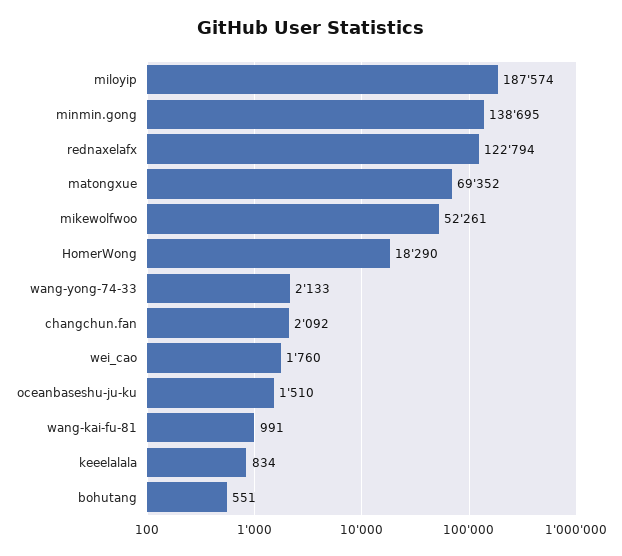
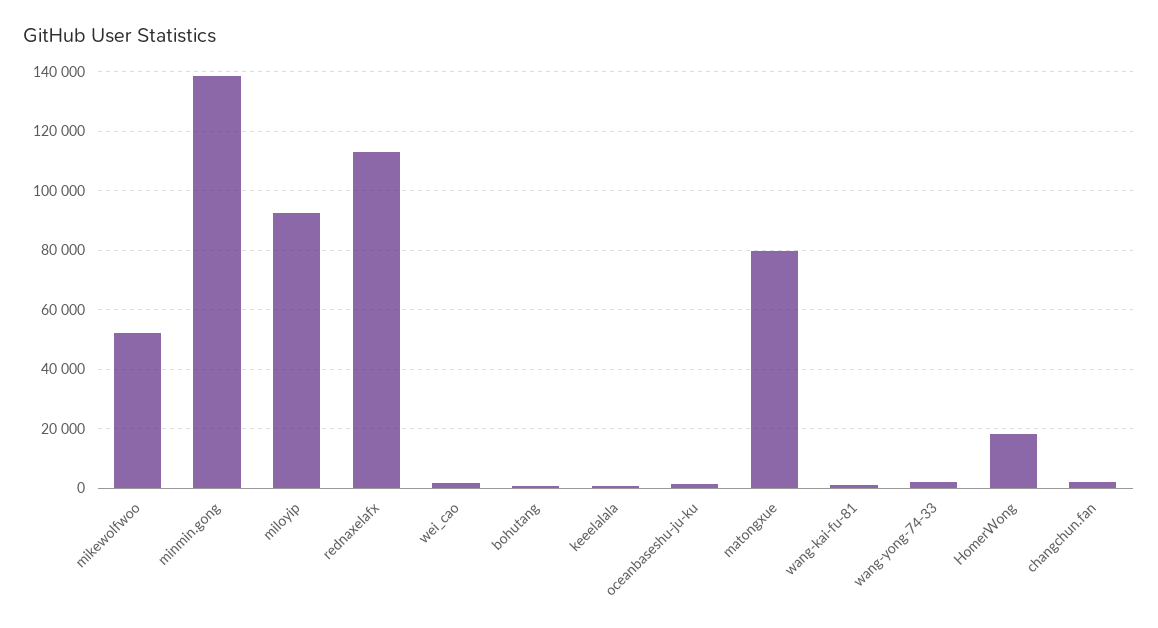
miloyip: 187574 -> 92500
rednaxelafx: 122794 -> 112500
matongxue: 69352 -> 80000

